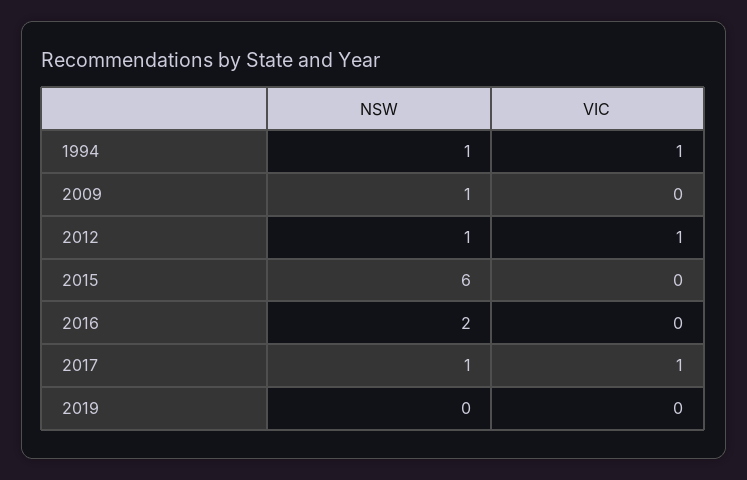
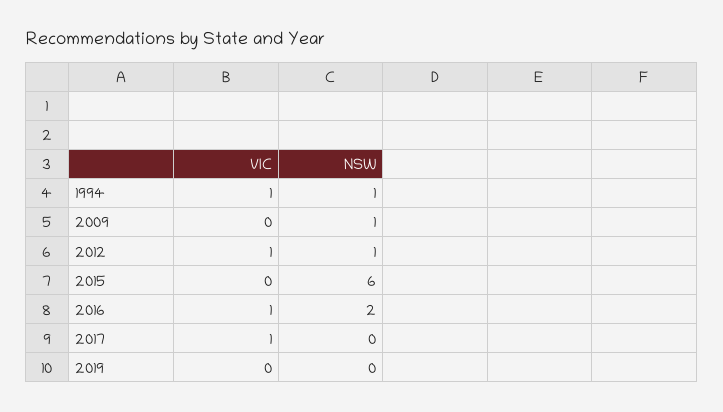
VIC, 2016: 0 -> 1
NSW, 2017: 1 -> 0

